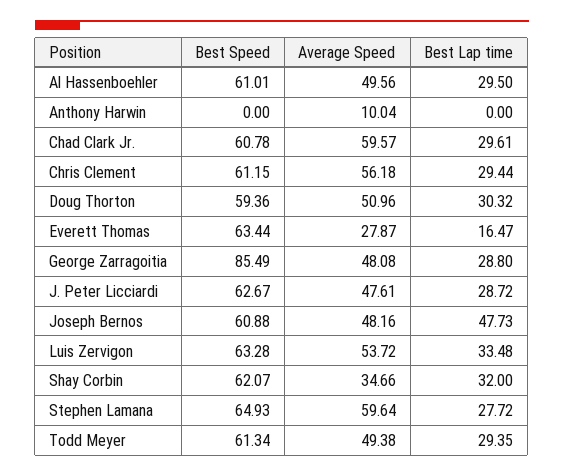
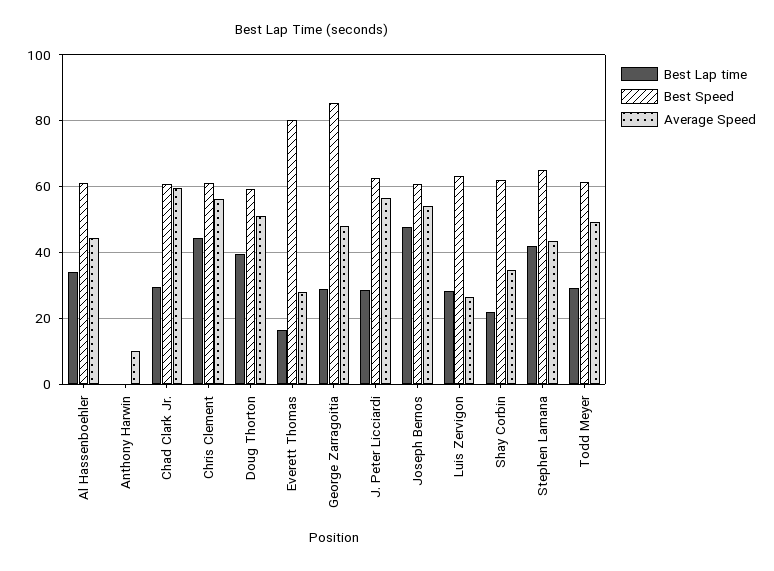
Average Speed, Al Hassenboehler: 49.56 -> 44
Best Lap time, Al Hassenboehler: 29.5 -> 34
Best Lap time, Chris Clement: 29.44 -> 44
Best Lap time, Doug Thorton: 30.32 -> 40
Best Speed, Everett Thomas: 63.44 -> 80
Average Speed, J. Peter Licciardi: 47.61 -> 56
Average Speed, Joseph Bernos: 48.16 -> 54
Average Speed, Luis Zervigon: 53.72 -> 26
Best Lap time, Luis Zervigon: 33.48 -> 28
Best Lap time, Shay Corbin: 32 -> 22
Average Speed, Stephen Lamana: 59.64 -> 44
Best Lap time, Stephen Lamana: 27.72 -> 42

